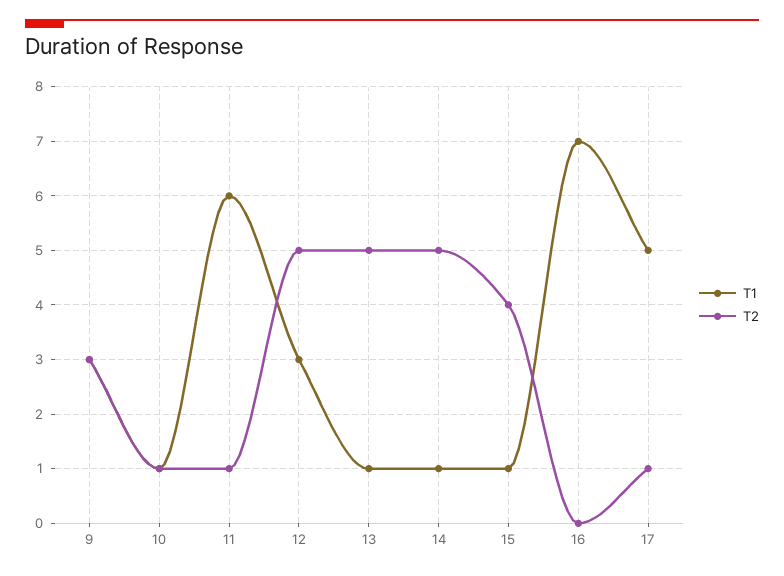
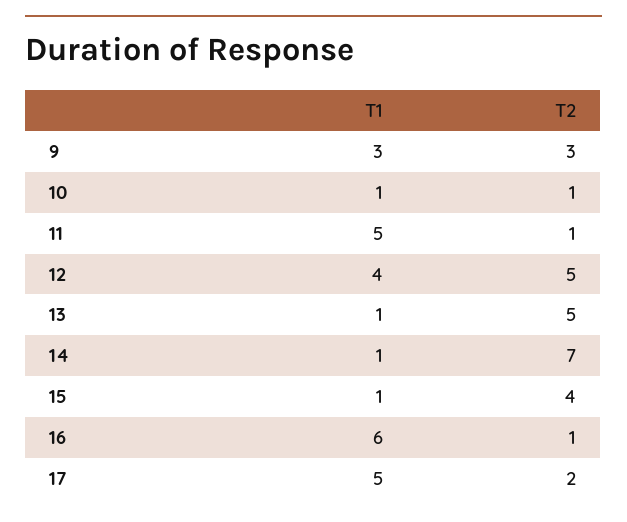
T1, 11: 6 -> 5
T1, 12: 3 -> 4
T2, 14: 5 -> 7
T1, 16: 7 -> 6
T2, 16: 0 -> 1
T2, 17: 1 -> 2

